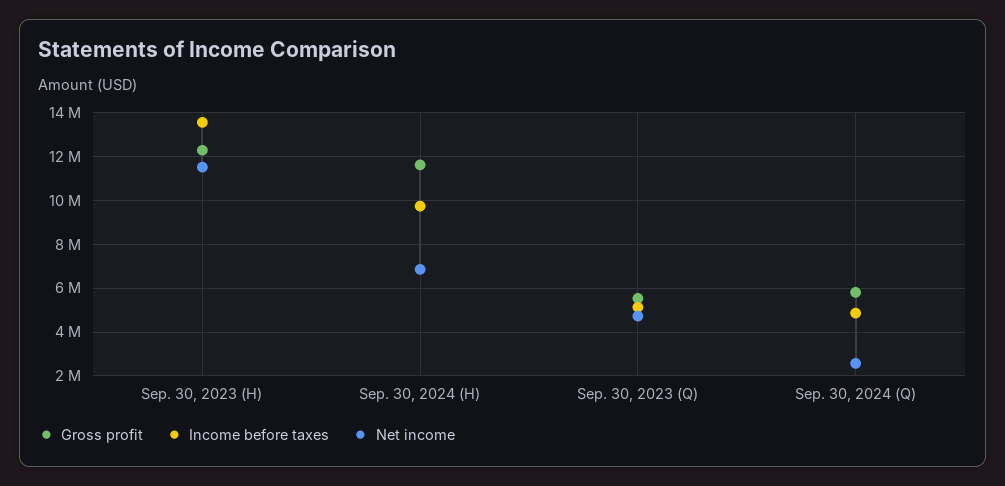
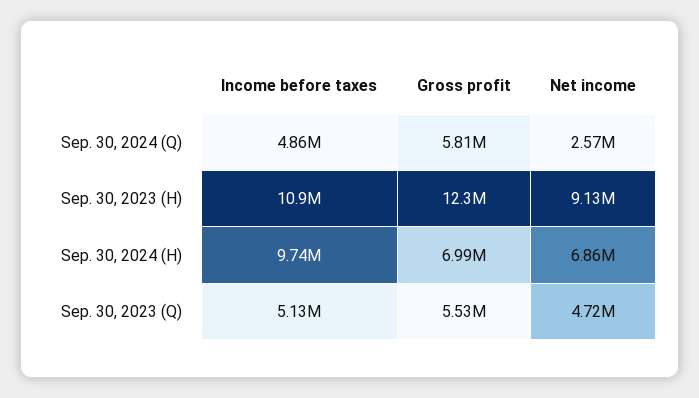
Income before taxes, Sep. 30, 2023 (H): 13500000 -> 10900000
Net income, Sep. 30, 2023 (H): 11500000 -> 9130000
Gross profit, Sep. 30, 2024 (H): 11500000 -> 6990000

